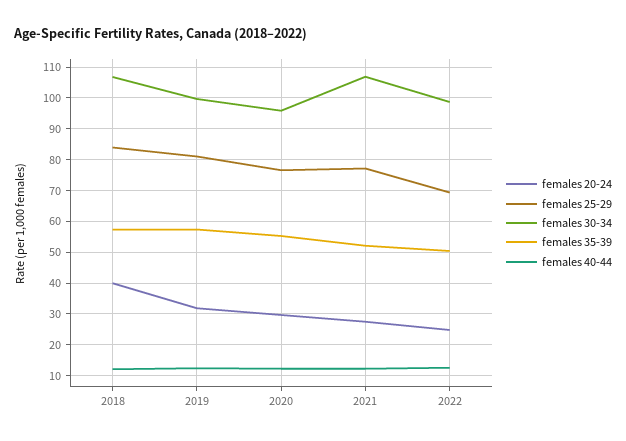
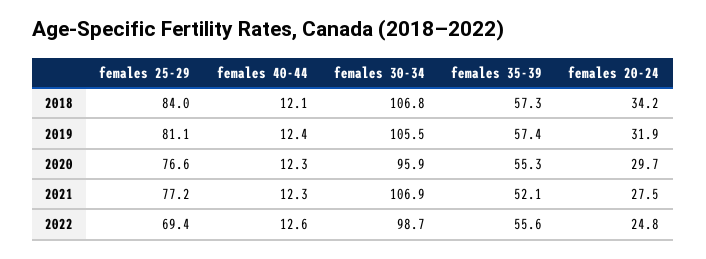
females 20-24, 2018: 40 -> 34.2
females 30-34, 2019: 100 -> 105.5
females 35-39, 2022: 50 -> 55.6

